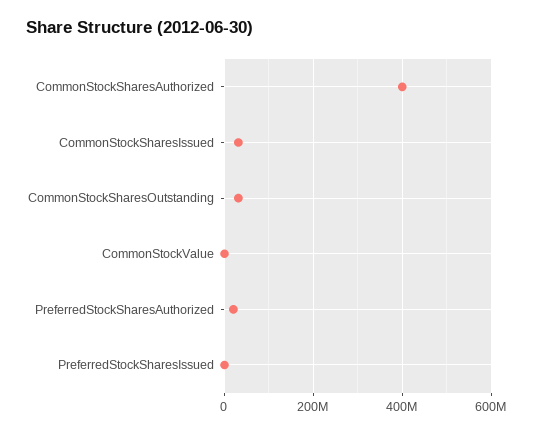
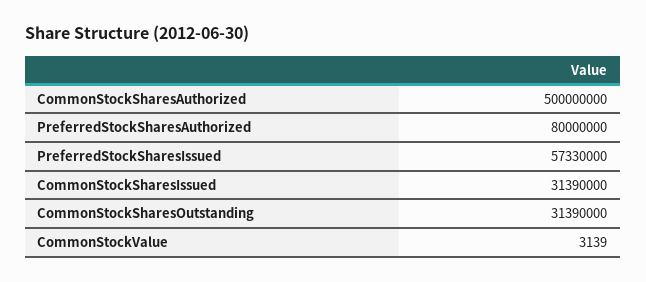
CommonStockSharesAuthorized: 400000000 -> 500000000
PreferredStockSharesAuthorized: 20000000 -> 80000000
PreferredStockSharesIssued: 0 -> 57330000

